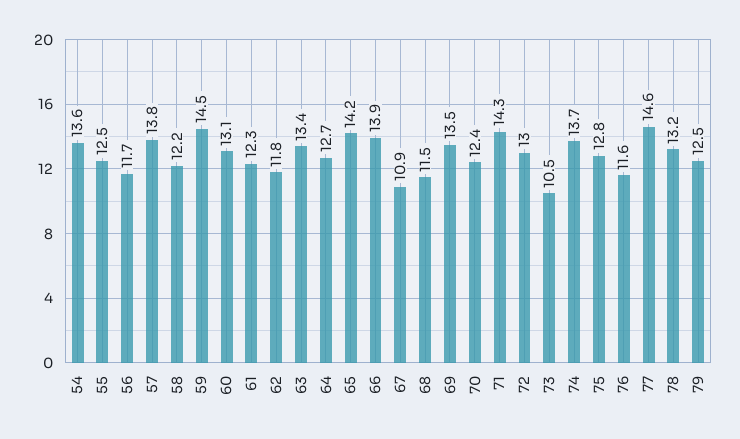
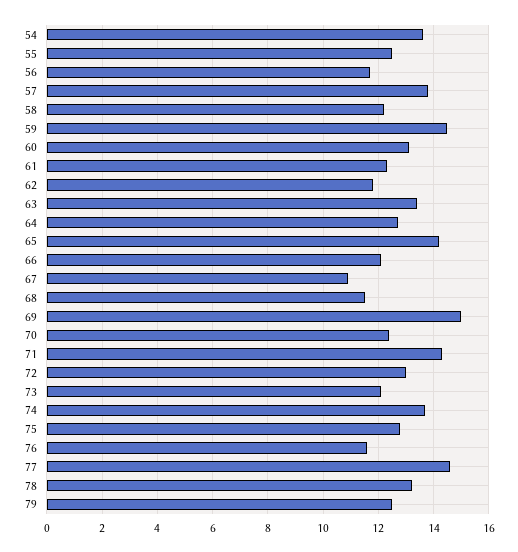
66: 13.9 -> 12
69: 13.5 -> 15
73: 10.5 -> 12

